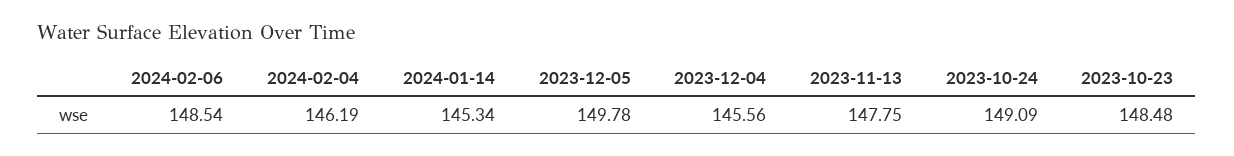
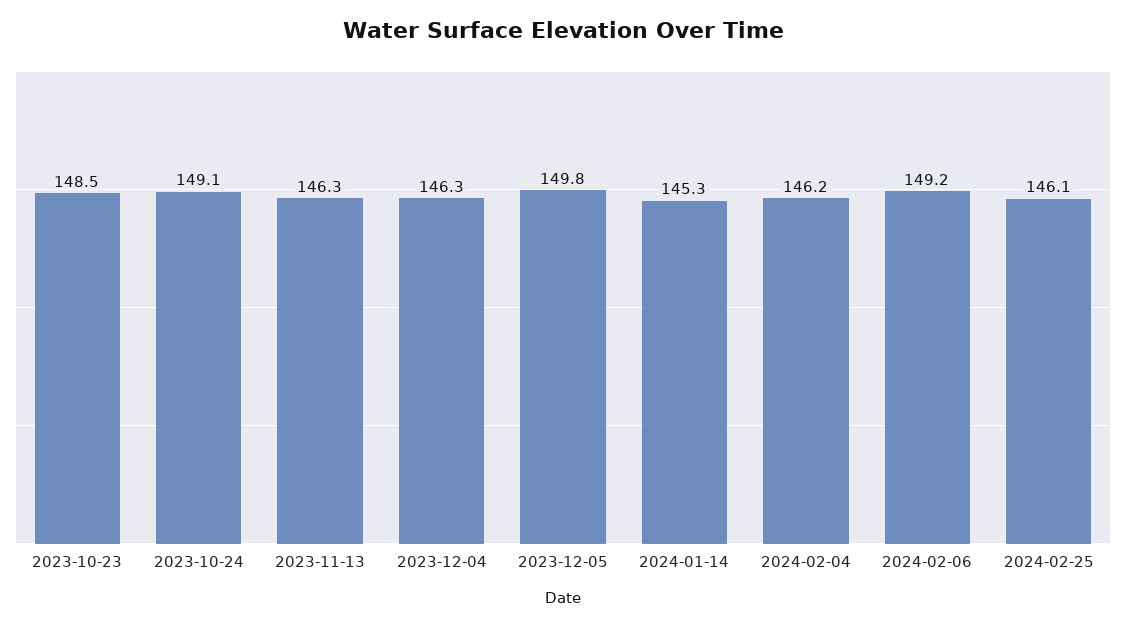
2024-02-06: 148.54 -> 149.2
2023-12-04: 145.56 -> 146.3
2023-11-13: 147.75 -> 146.3
2024-02-25: none -> 146.1

